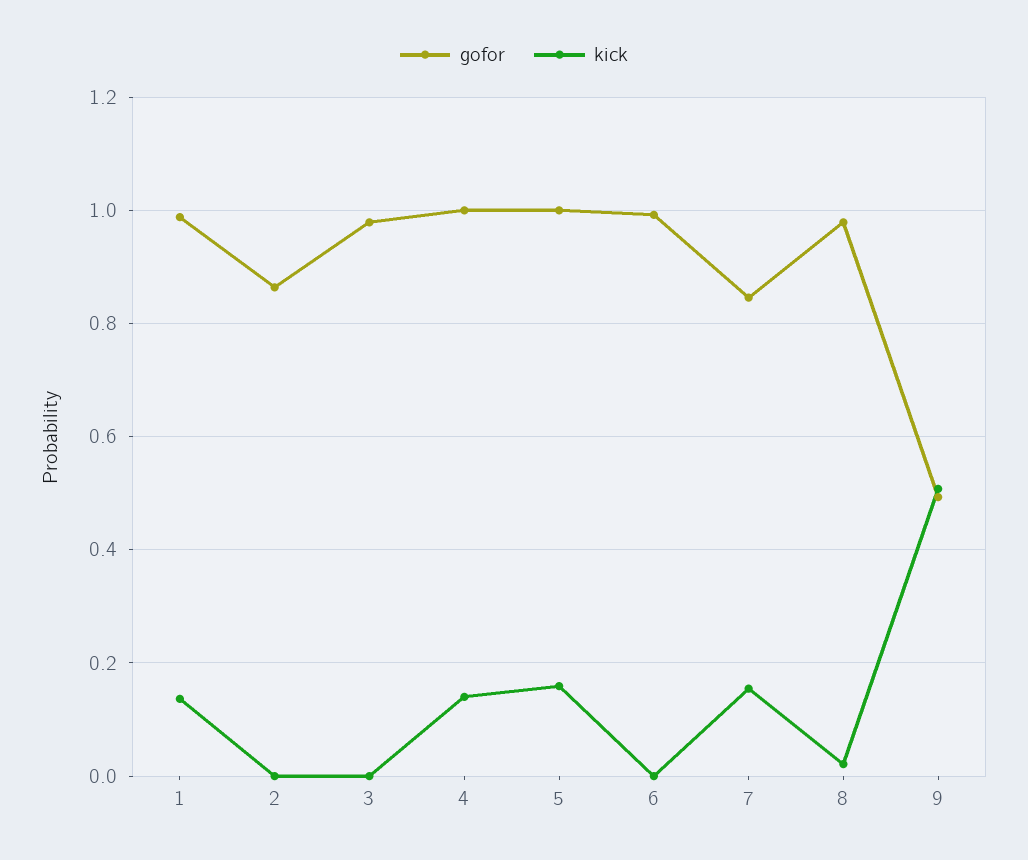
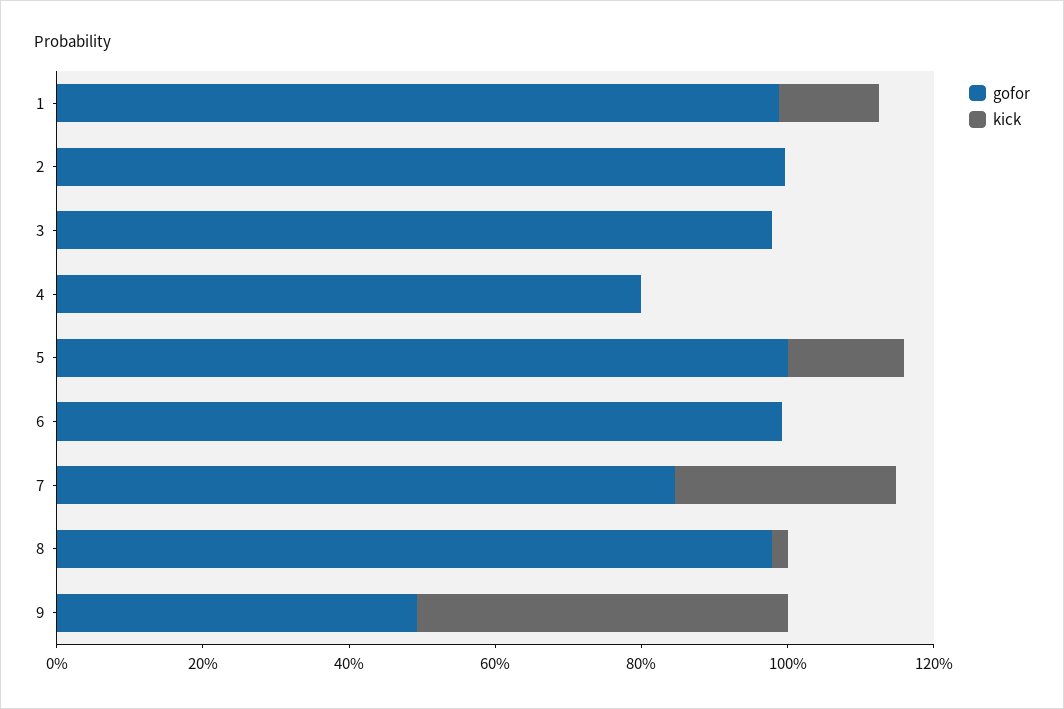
gofor, 2: 0.86 -> 1
gofor, 4: 1 -> 0.8
kick, 4: 0.14 -> 0
kick, 7: 0.16 -> 0.3

